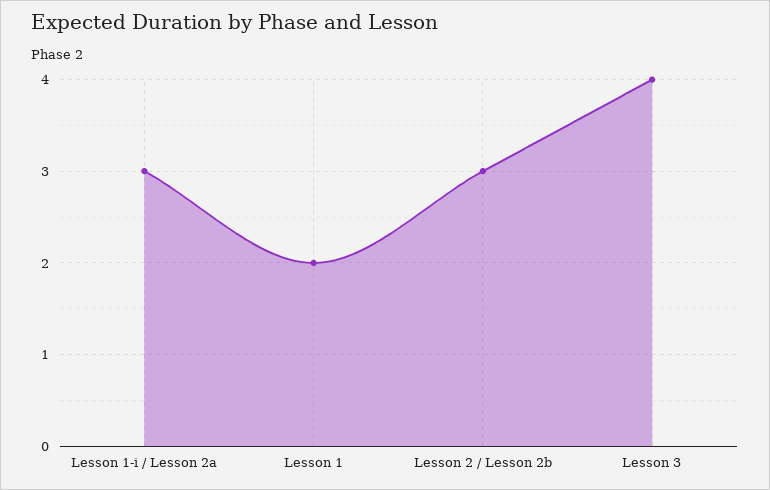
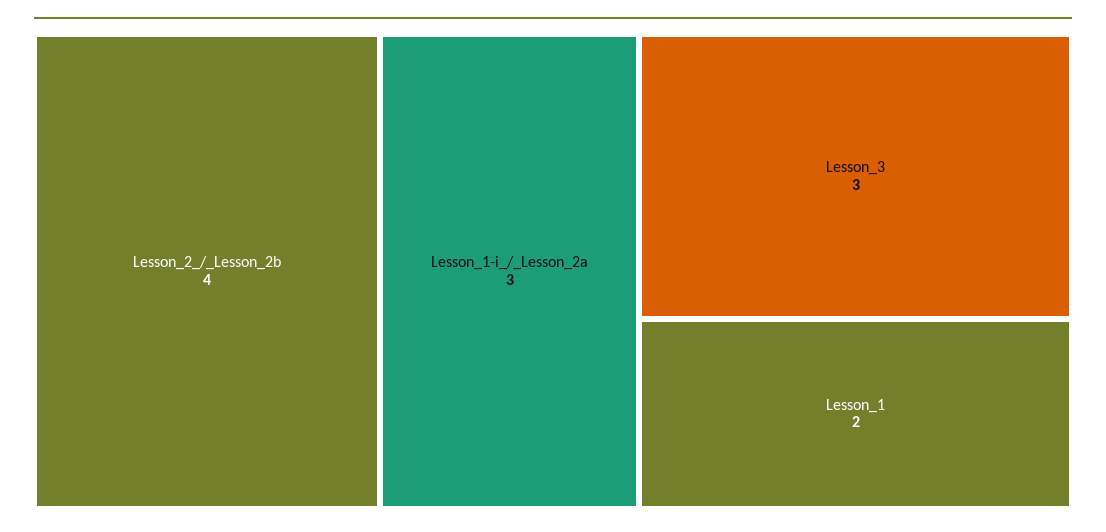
Lesson 2 / Lesson 2b: 3 -> 4
Lesson 3: 4 -> 3

